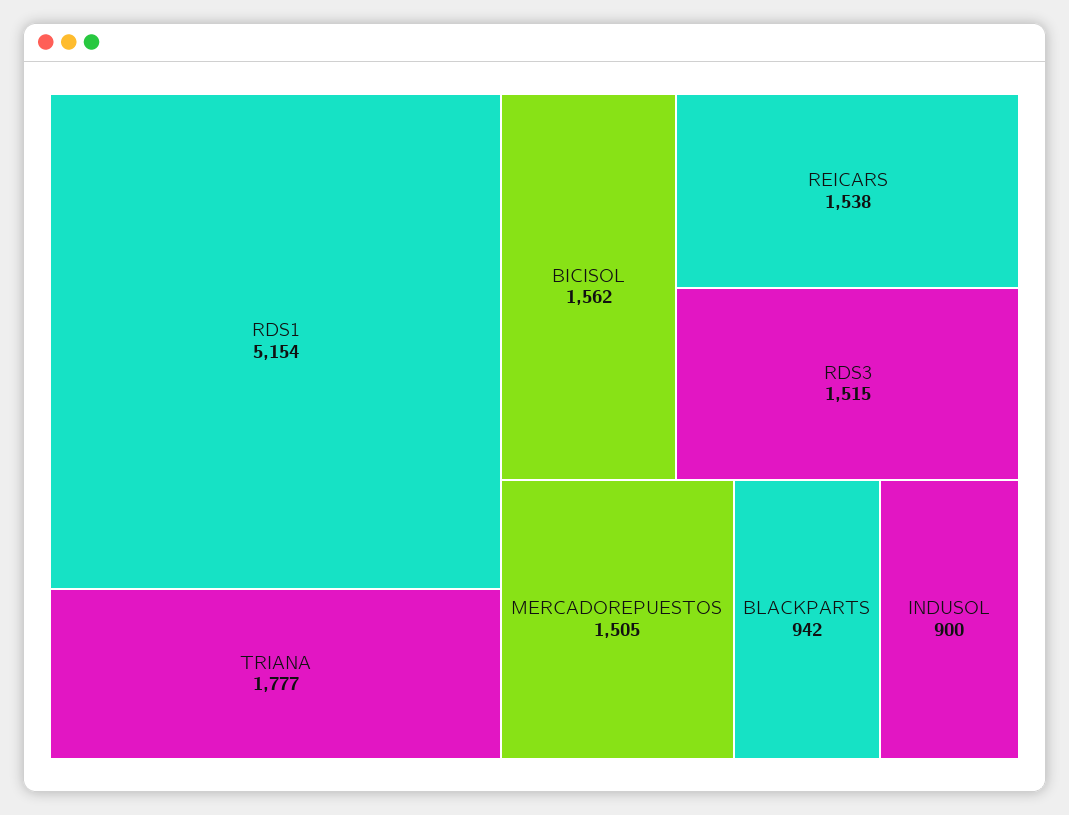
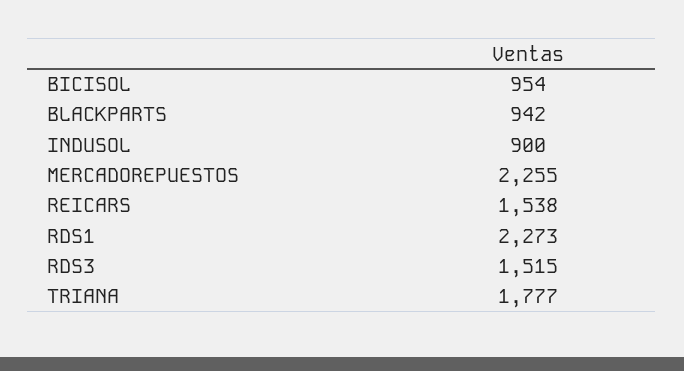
RDS1: 5154 -> 2273
BICISOL: 1562 -> 954
MERCADOREPUESTOS: 1505 -> 2255

